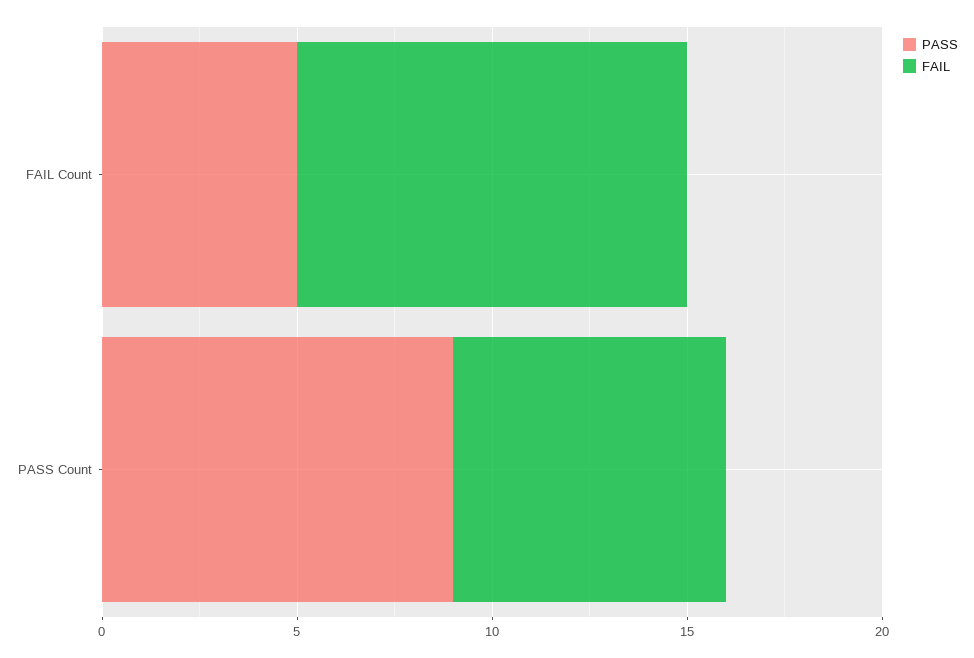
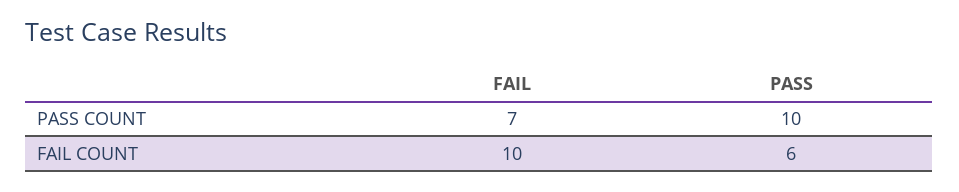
PASS, FAIL Count: 5 -> 6
PASS, PASS Count: 9 -> 10

